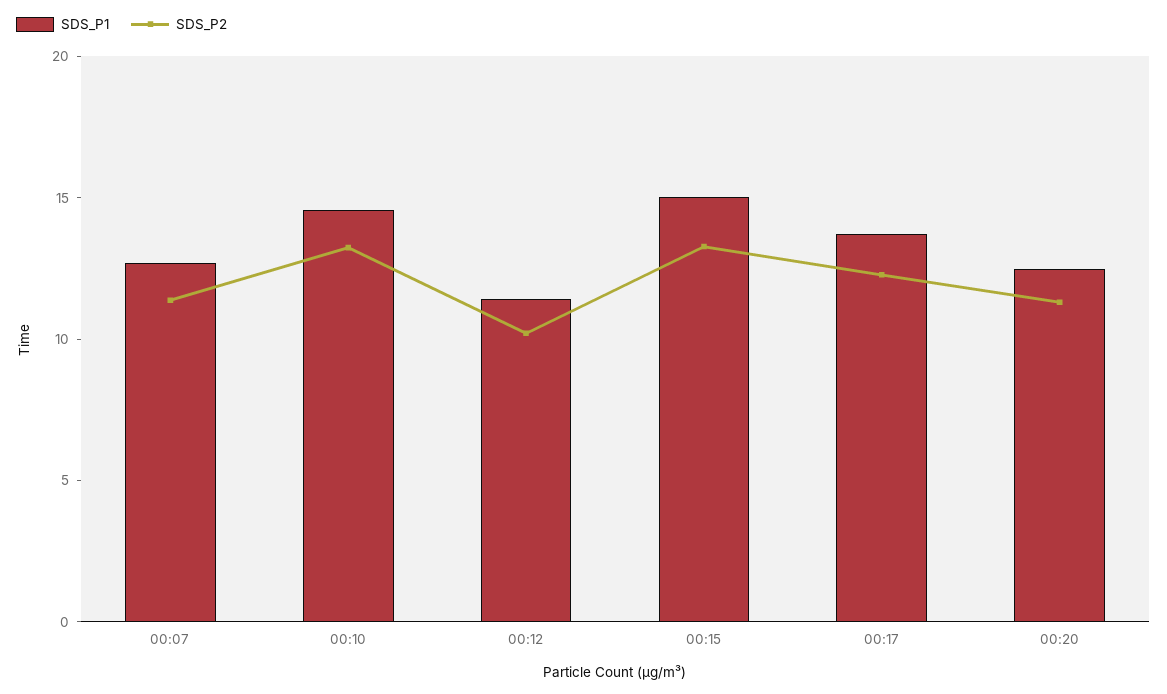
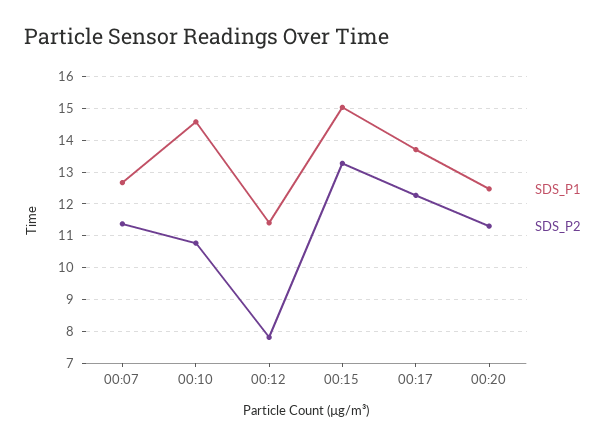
SDS_P2, 00:10: 13 -> 10.8
SDS_P2, 00:12: 10 -> 7.8

